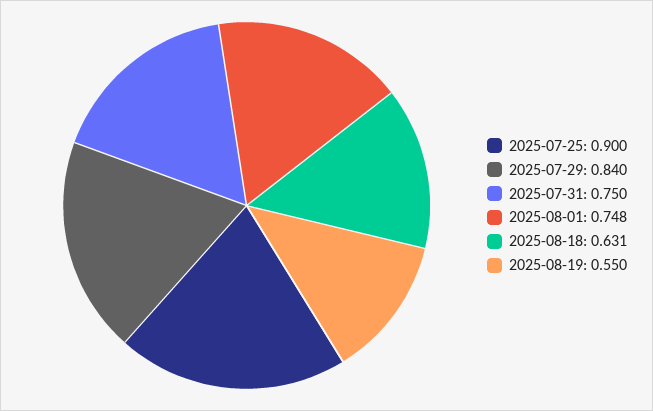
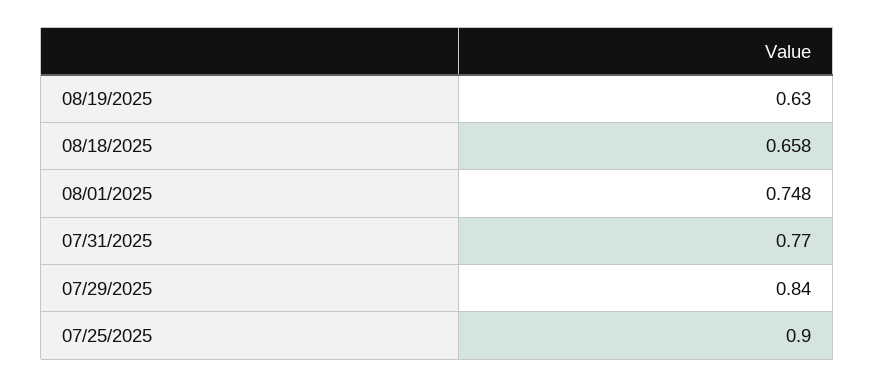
2025-07-31: 0.75 -> 0.77
2025-08-18: 0.631 -> 0.658
2025-08-19: 0.55 -> 0.63

